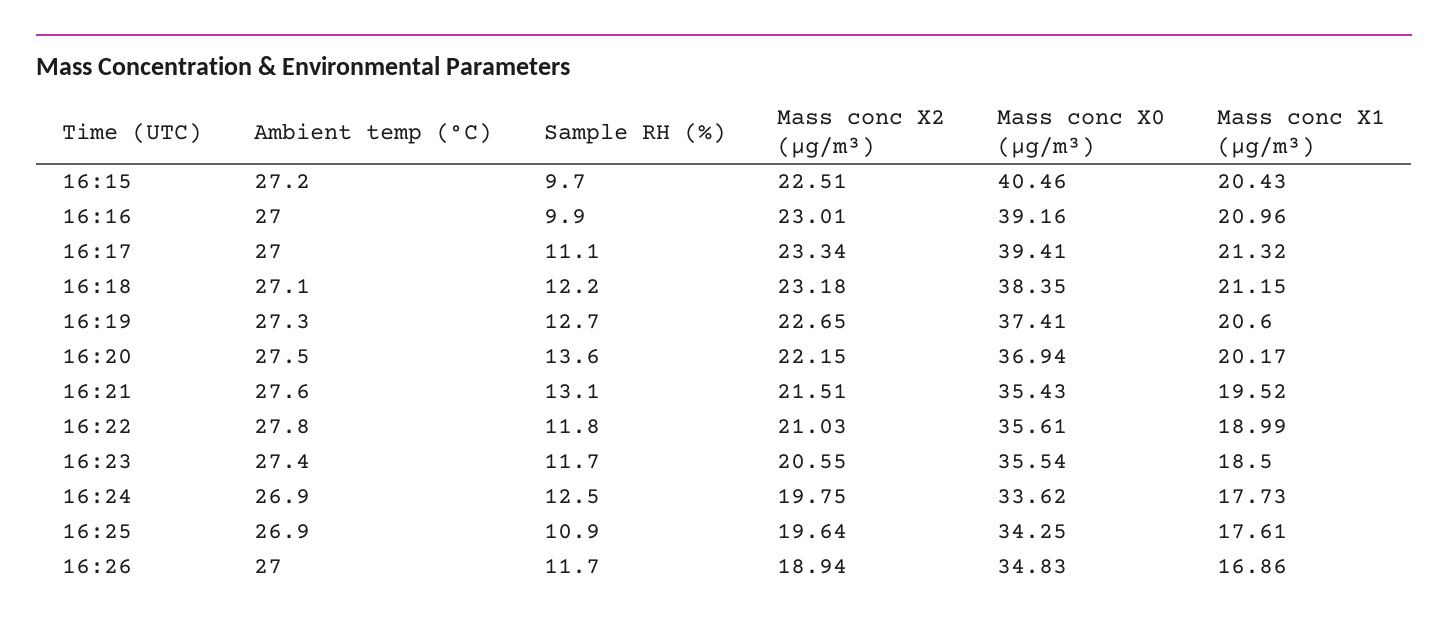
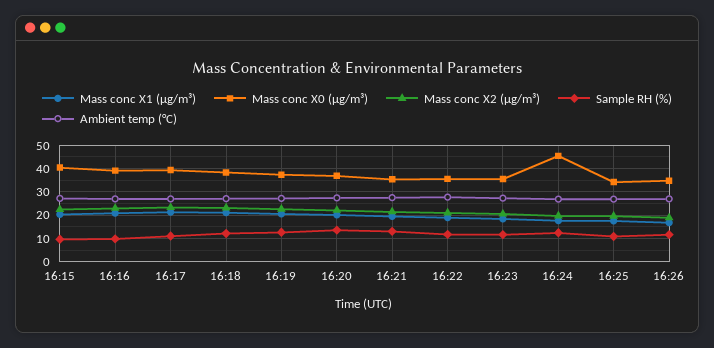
Mass conc X0 (μg/m³), 16:24: 33.62 -> 45

